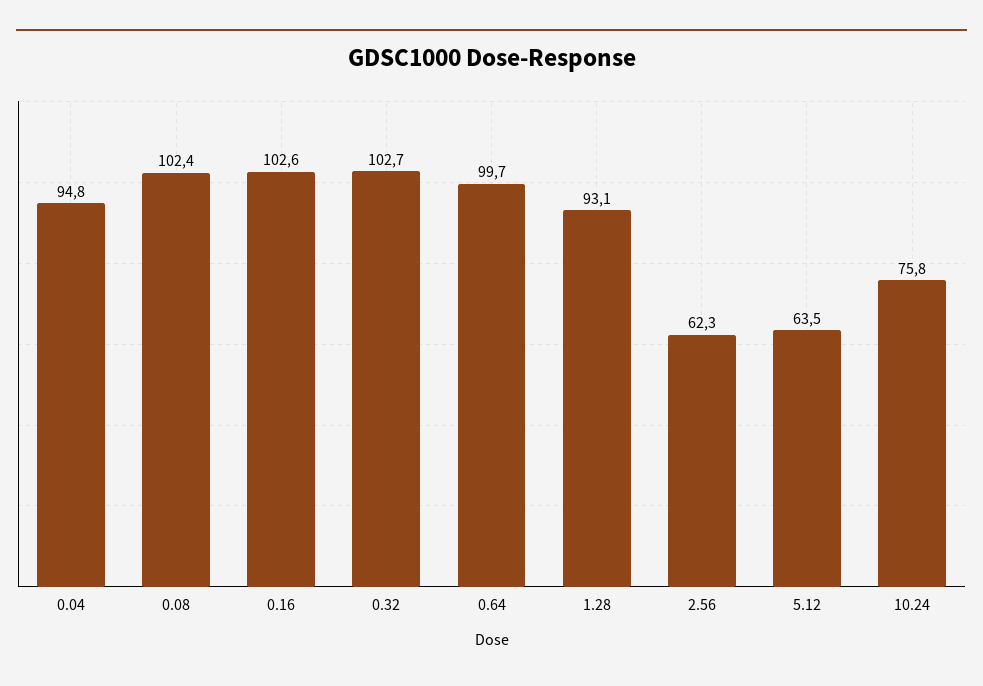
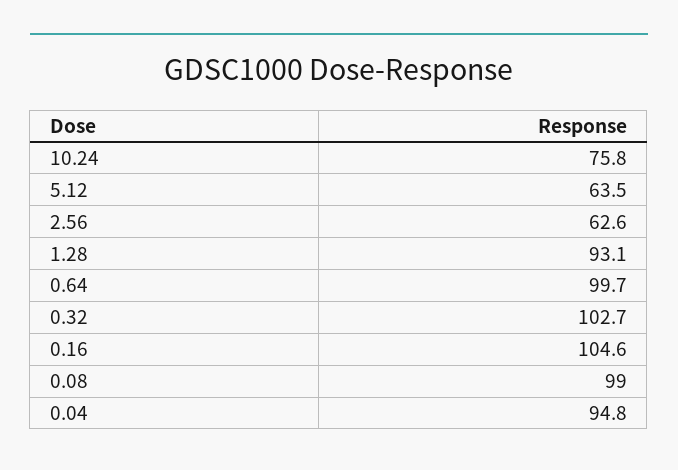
0.08: 102.4 -> 99
0.16: 102.6 -> 104.6
2.56: 62.3 -> 62.6

